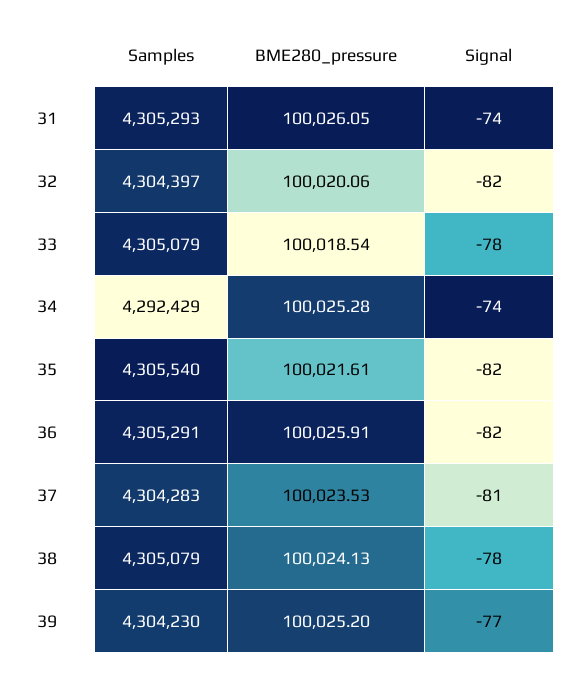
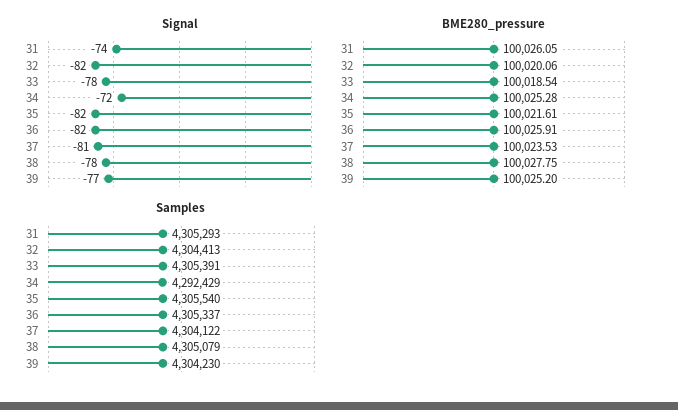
Samples, 32: 4304397 -> 4304413
Samples, 33: 4305079 -> 4305391
Signal, 34: -74 -> -72
Samples, 36: 4305291 -> 4305337
Samples, 37: 4304283 -> 4304122
BME280_pressure, 38: 100024.13 -> 100027.75

